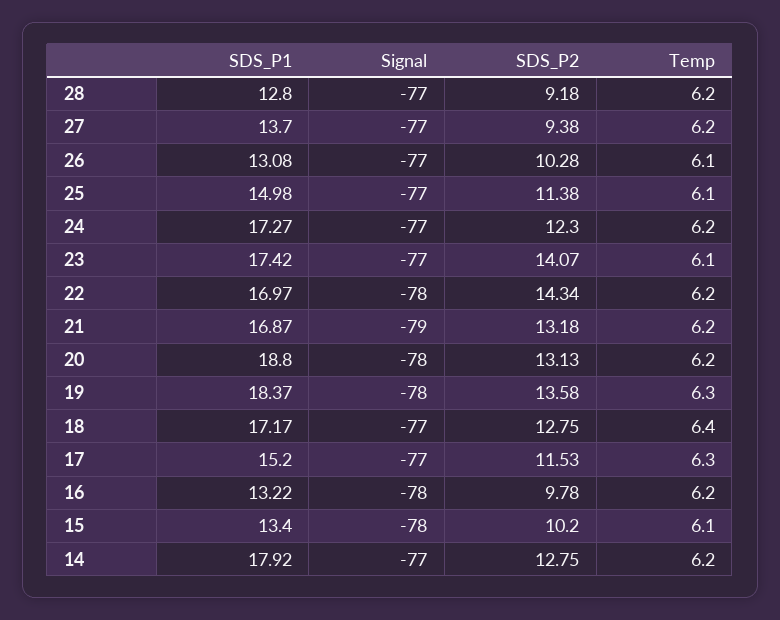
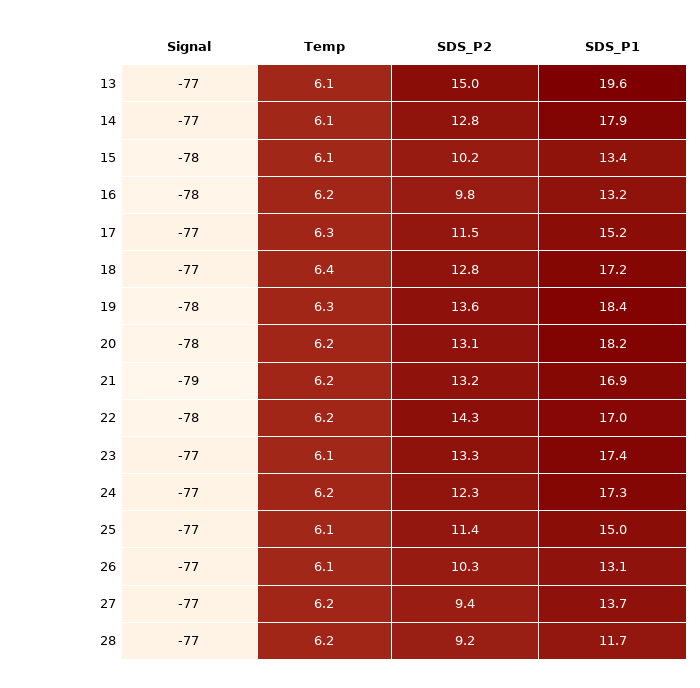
SDS_P1, 28: 12.8 -> 11.7
SDS_P2, 23: 14.07 -> 13.3
SDS_P1, 20: 18.8 -> 18.2
Temp, 14: 6.2 -> 6.1
Signal, 13: none -> -77
Temp, 13: none -> 6.1
SDS_P2, 13: none -> 15
SDS_P1, 13: none -> 19.6

